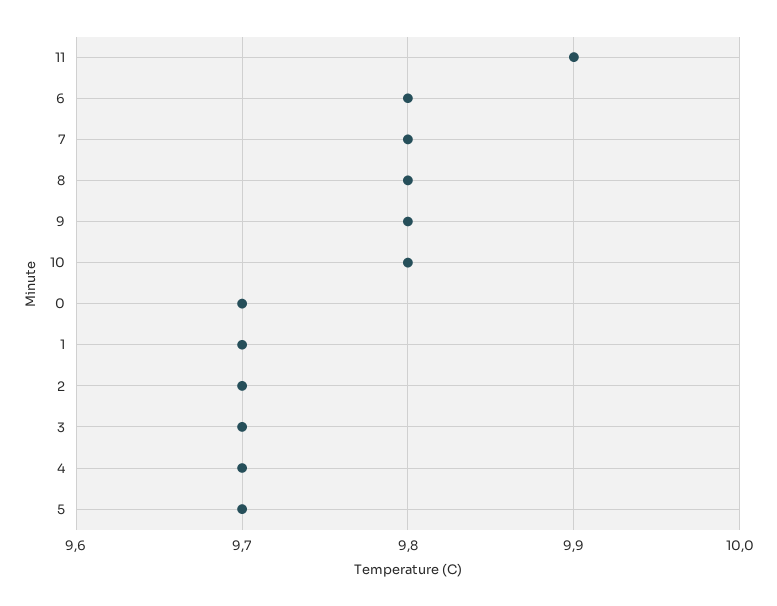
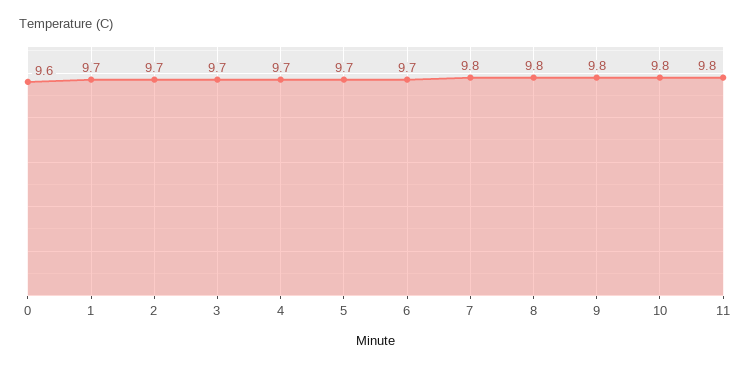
11: 9.9 -> 9.8
6: 9.8 -> 9.7
0: 9.7 -> 9.6

